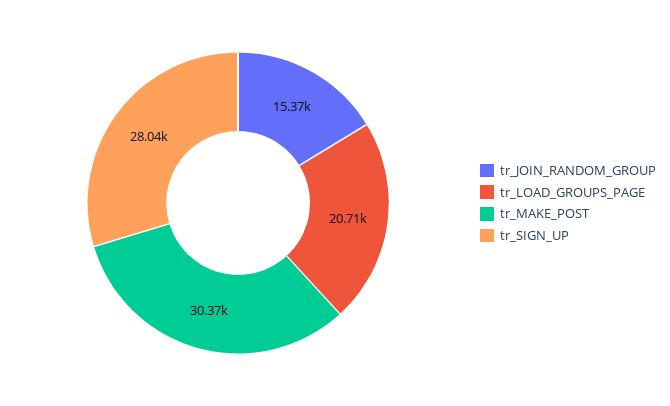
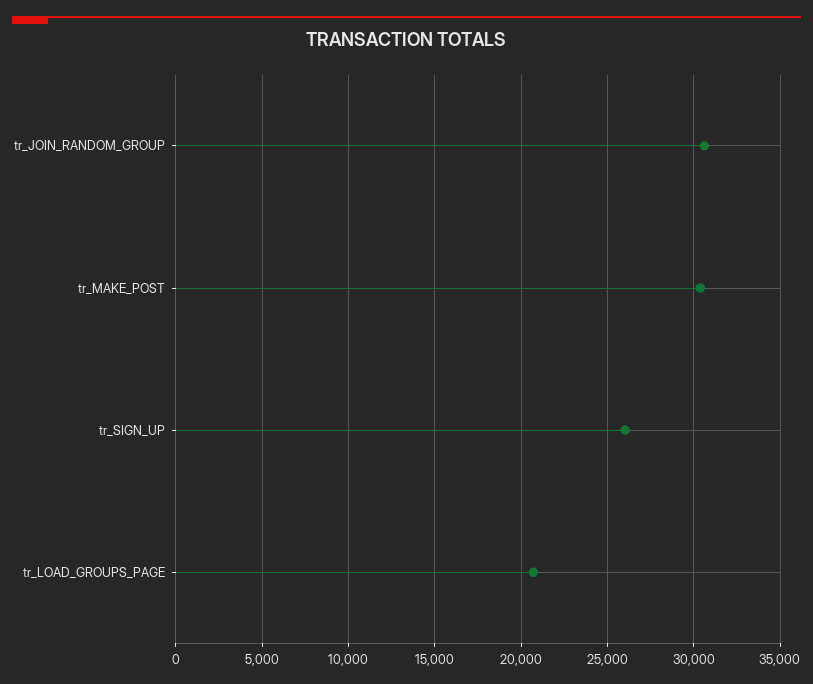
tr_JOIN_RANDOM_GROUP: 15370 -> 30500
tr_SIGN_UP: 28040 -> 26000

